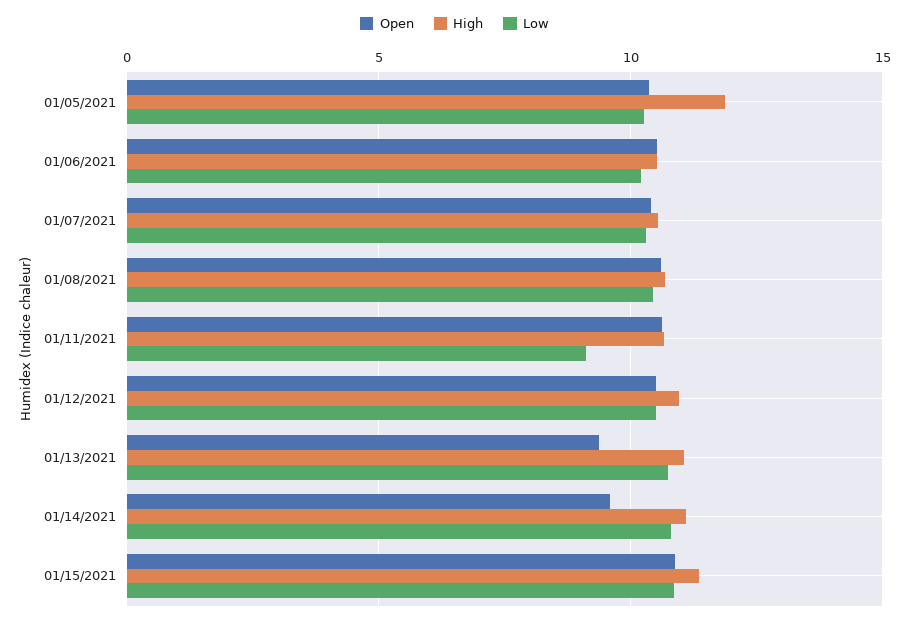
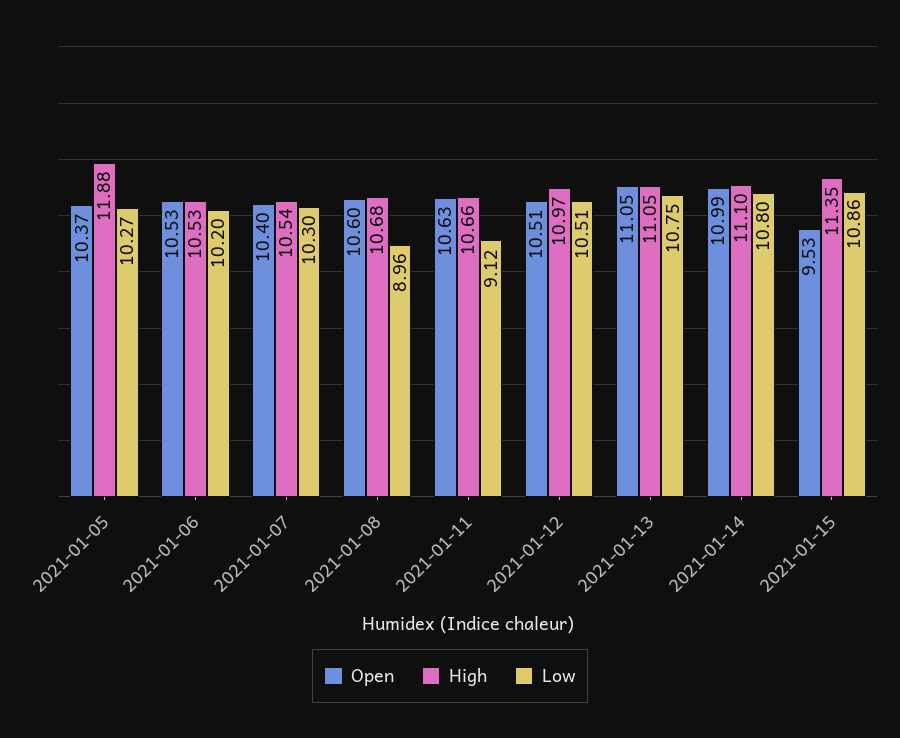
Low, 01/08/2021: 10.5 -> 8.96
Open, 01/13/2021: 9.5 -> 11.05
Open, 01/14/2021: 9.5 -> 10.99
Open, 01/15/2021: 11 -> 9.53

